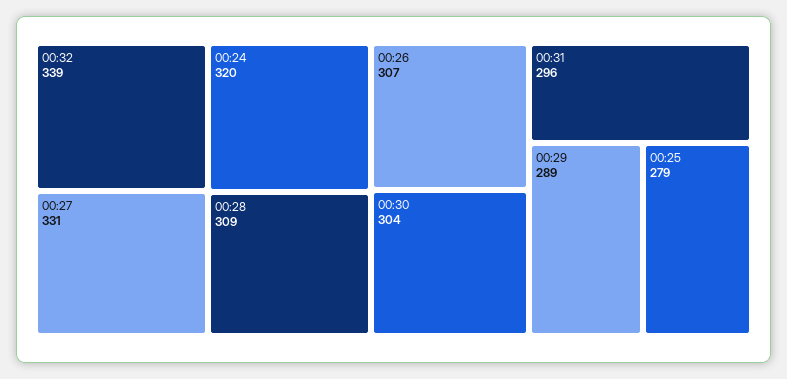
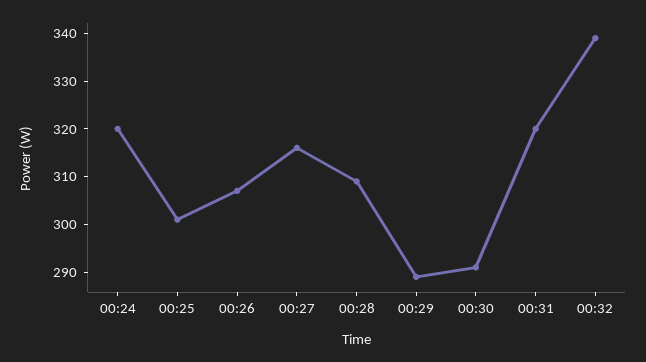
00:27: 331 -> 315
00:30: 304 -> 290
00:31: 296 -> 320
00:25: 279 -> 300

